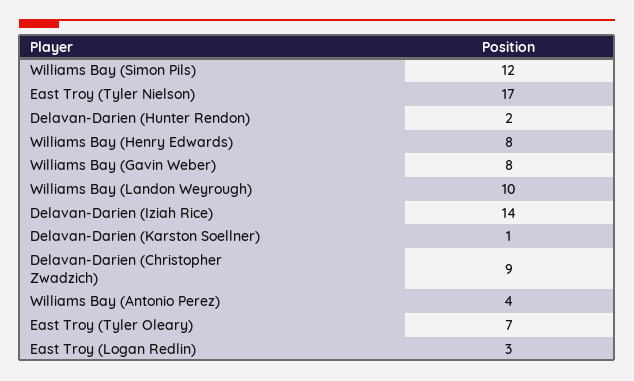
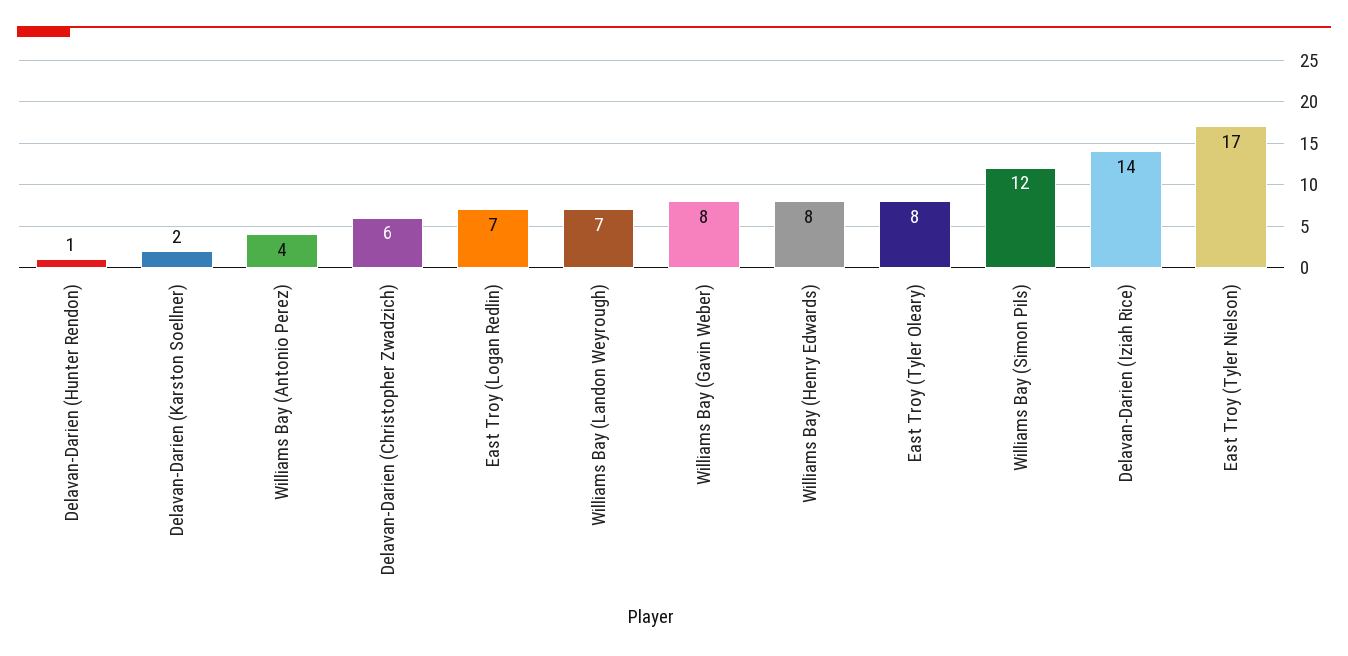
Delavan-Darien (Hunter Rendon): 2 -> 1
Williams Bay (Landon Weyrough): 10 -> 7
Delavan-Darien (Karston Soellner): 1 -> 2
Delavan-Darien (Christopher Zwadzich): 9 -> 6
East Troy (Tyler Oleary): 7 -> 8
East Troy (Logan Redlin): 3 -> 7

